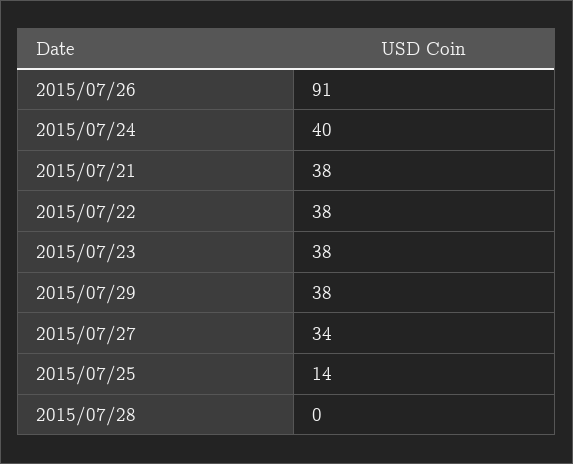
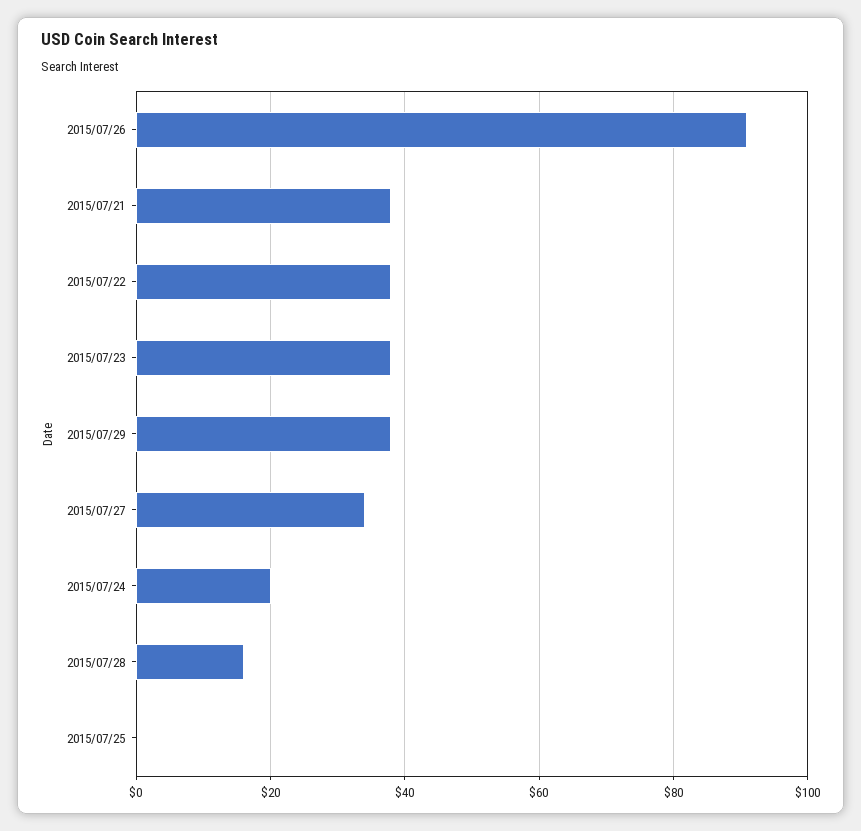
2015/07/24: 40 -> 20
2015/07/25: 14 -> 0
2015/07/28: 0 -> 15

